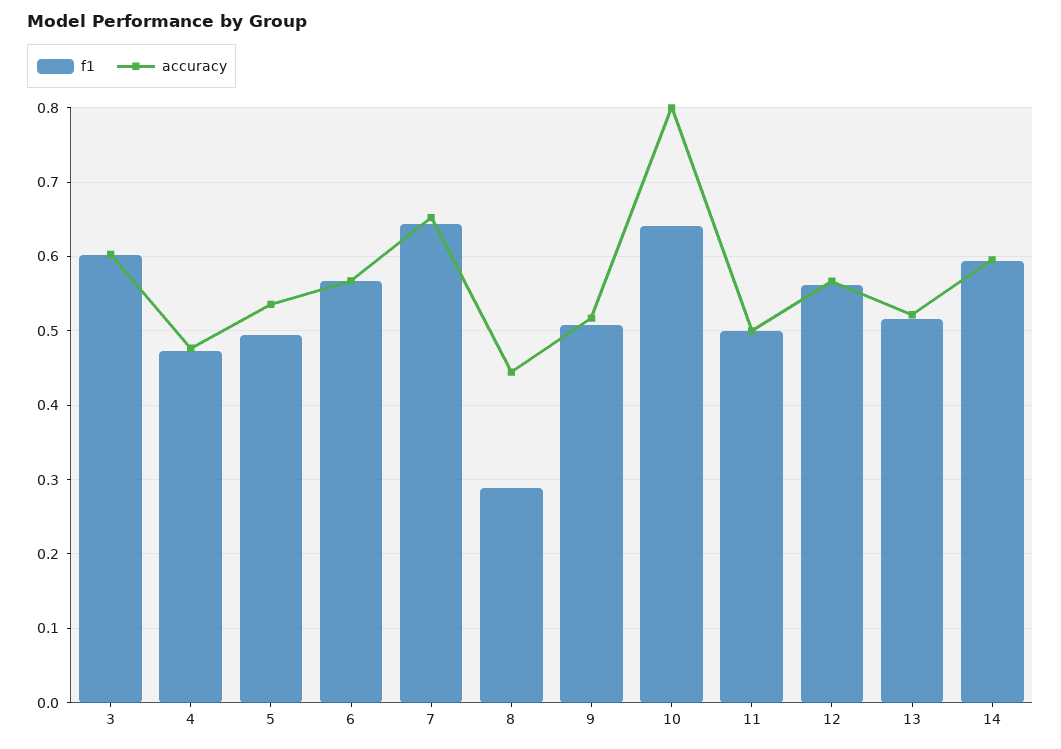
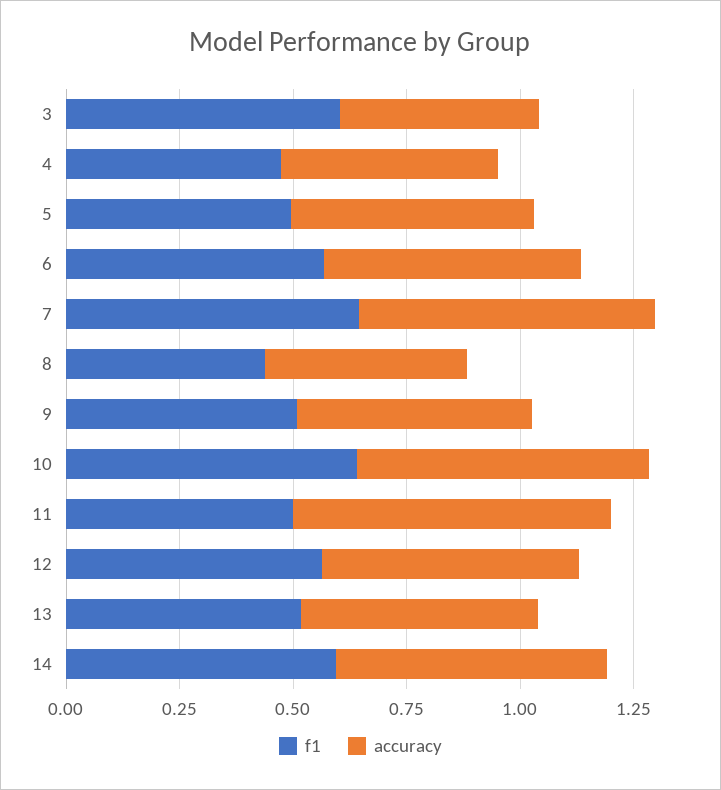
accuracy, 3: 0.6 -> 0.45
f1, 8: 0.29 -> 0.45
accuracy, 10: 0.8 -> 0.65
accuracy, 11: 0.5 -> 0.7

